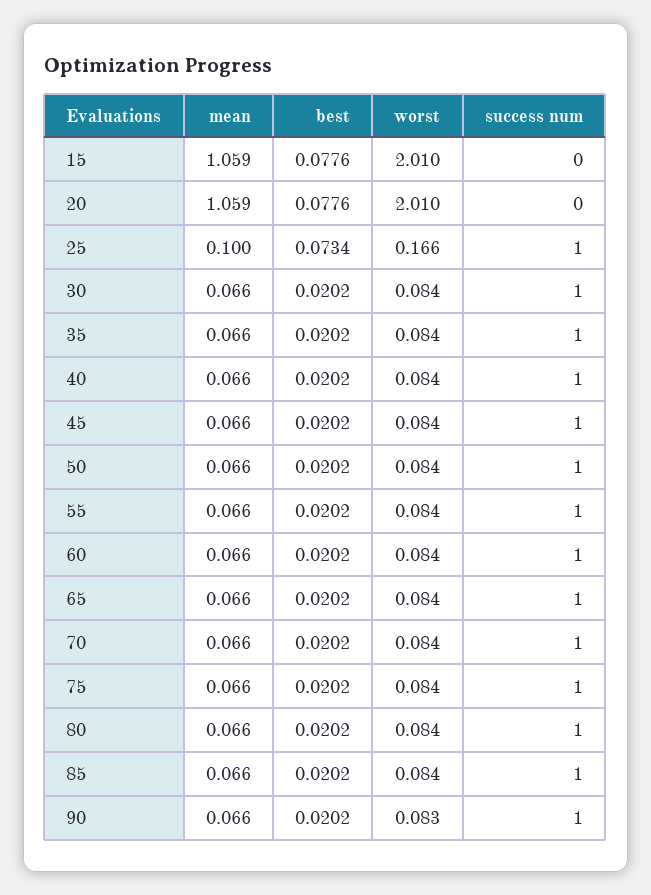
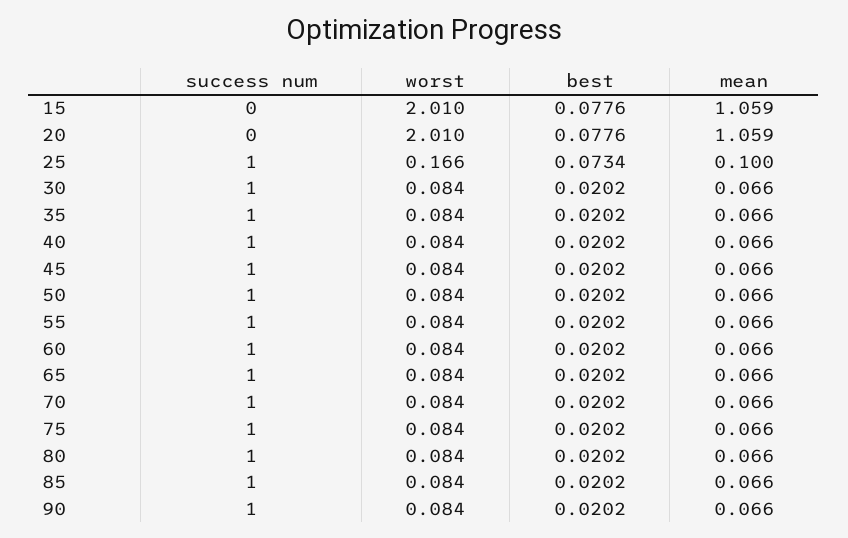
worst, 90: 0.083 -> 0.084

